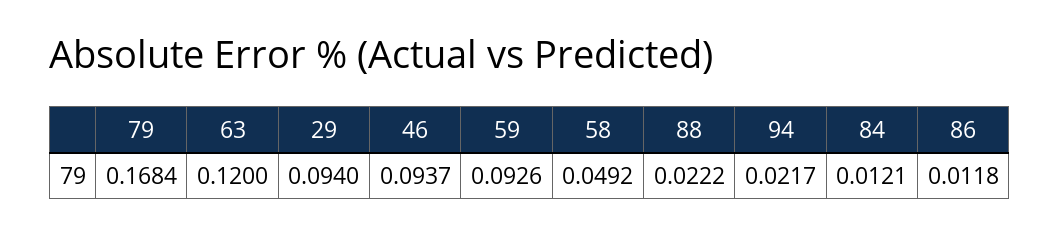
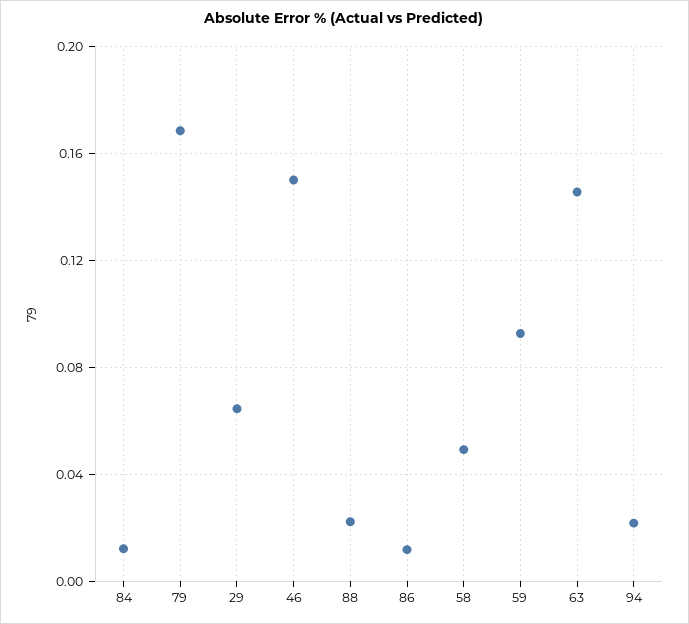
63: 0.12 -> 0.145
29: 0.094 -> 0.065
46: 0.0937 -> 0.15

